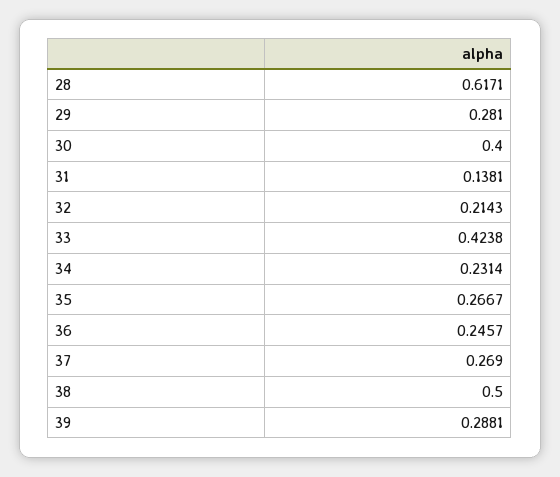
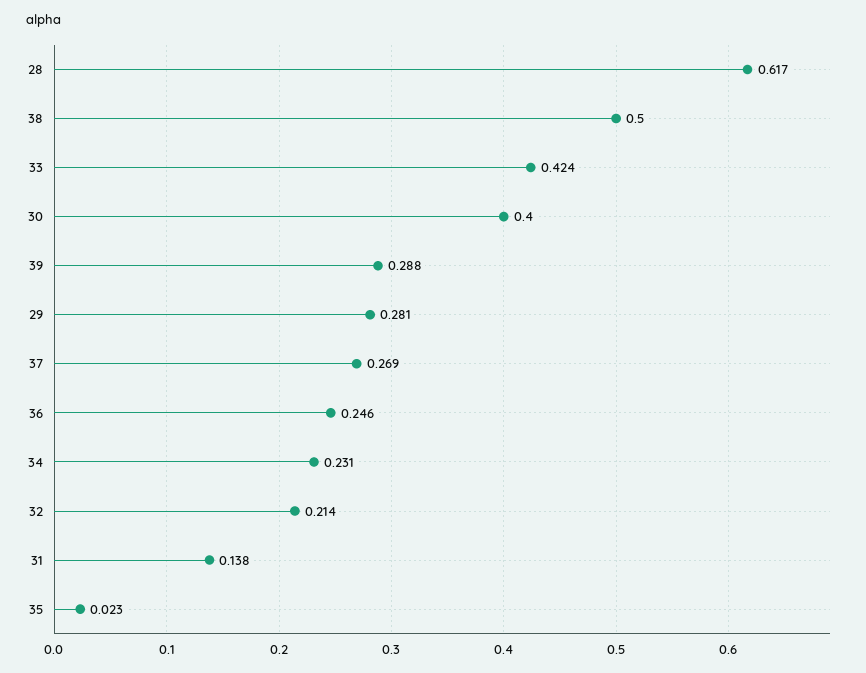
35: 0.2667 -> 0.023

